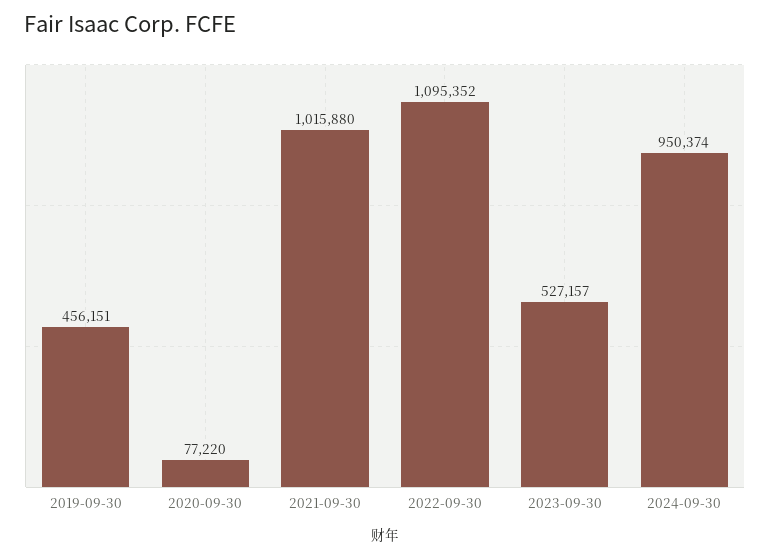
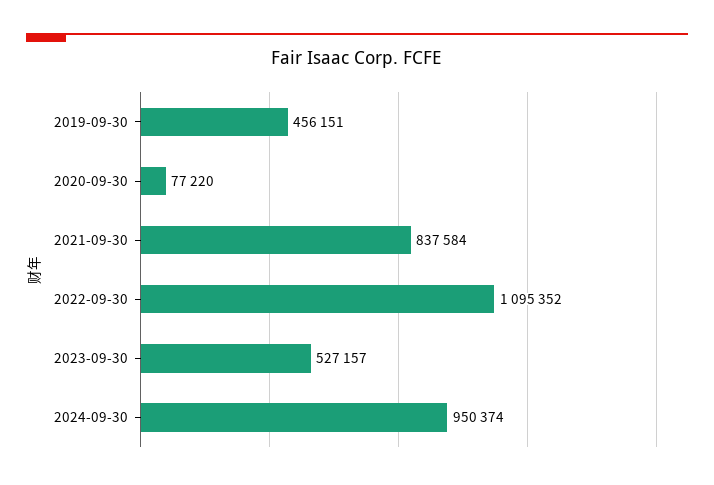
2021-09-30: 1015880 -> 837584

